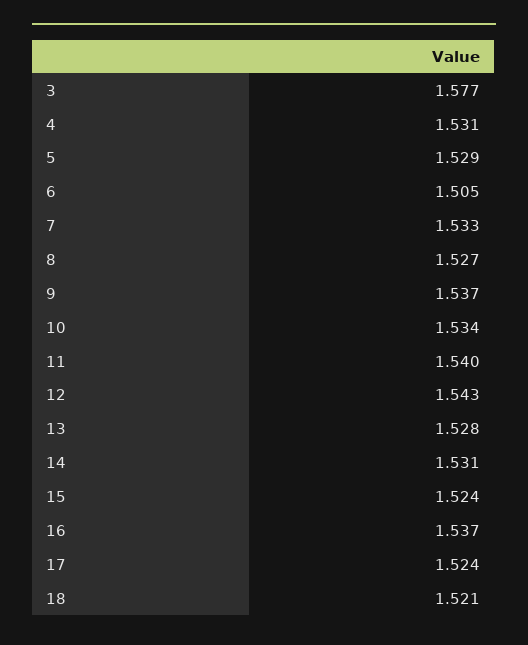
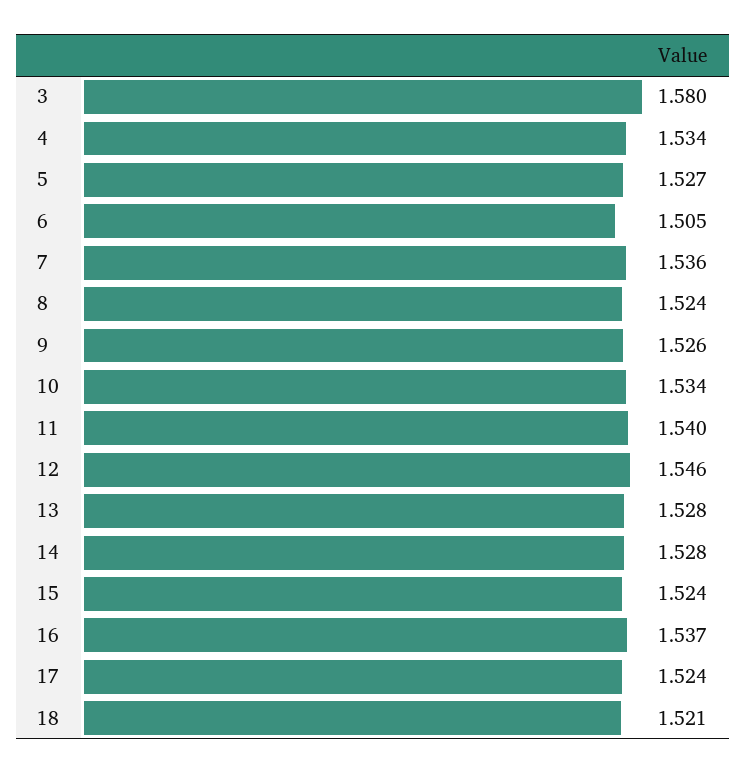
3: 1.577 -> 1.58
4: 1.531 -> 1.534
5: 1.529 -> 1.527
7: 1.533 -> 1.536
8: 1.527 -> 1.524
9: 1.537 -> 1.526
12: 1.543 -> 1.546
14: 1.531 -> 1.528

